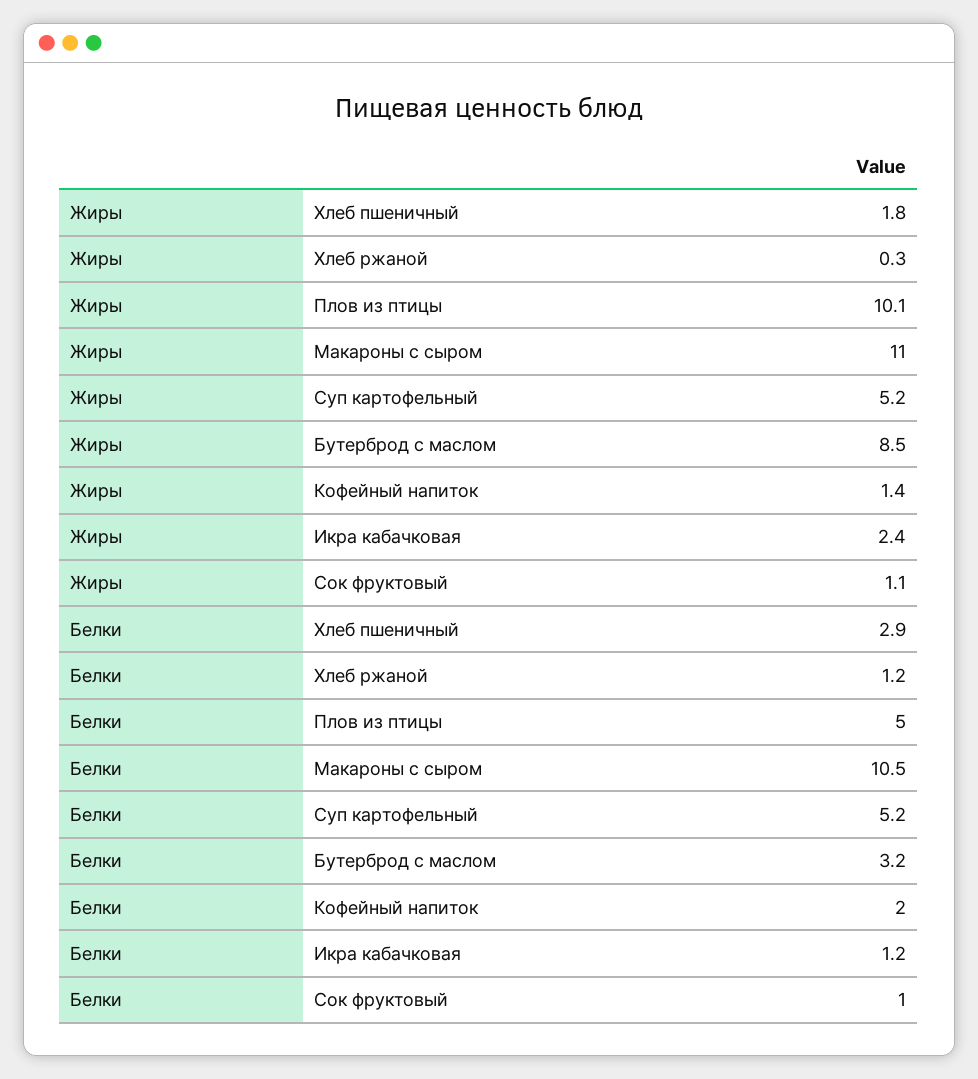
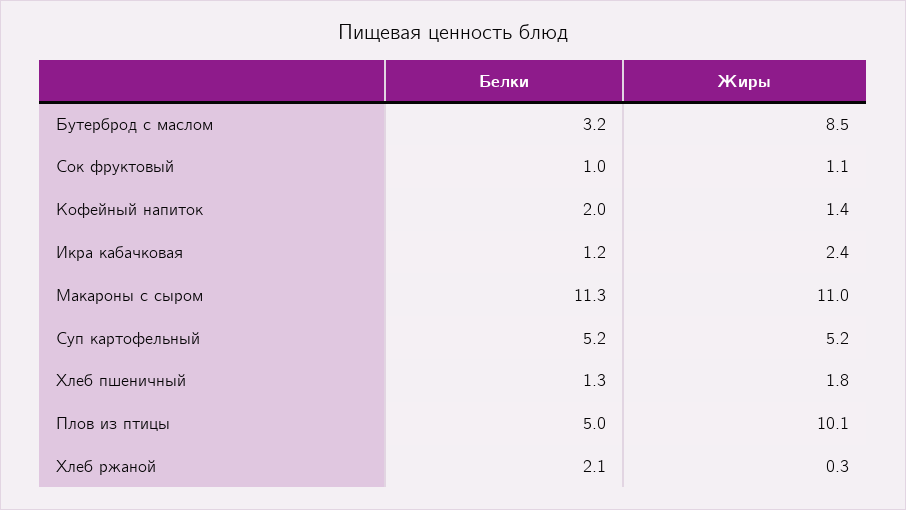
Белки, Хлеб пшеничный: 2.9 -> 1.3
Белки, Хлеб ржаной: 1.2 -> 2.1
Белки, Макароны с сыром: 10.5 -> 11.3

